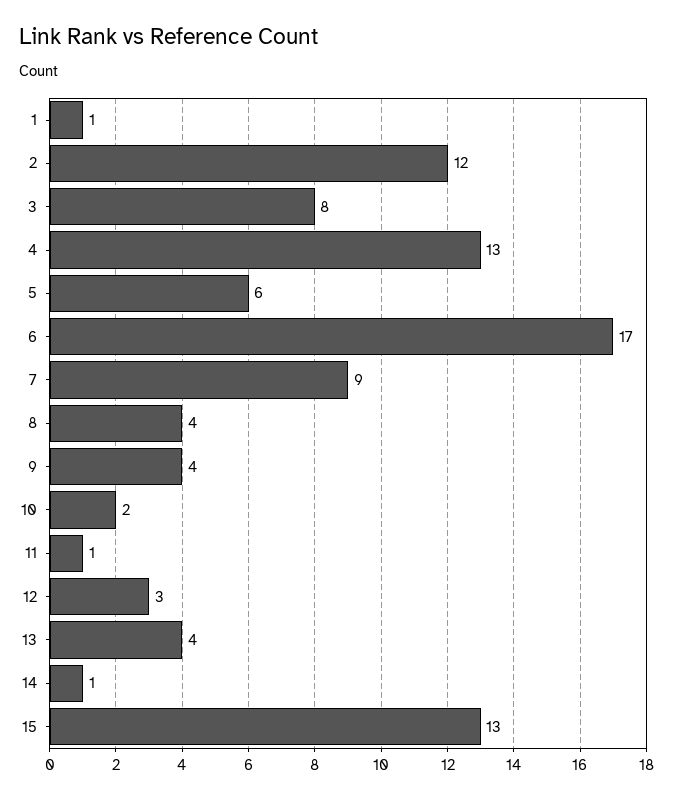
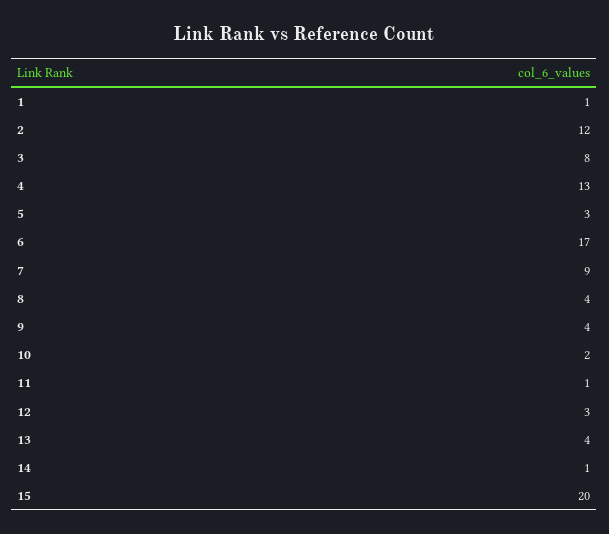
5: 6 -> 3
15: 13 -> 20

